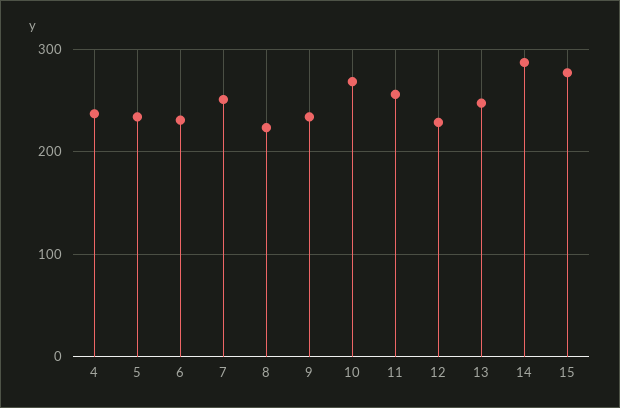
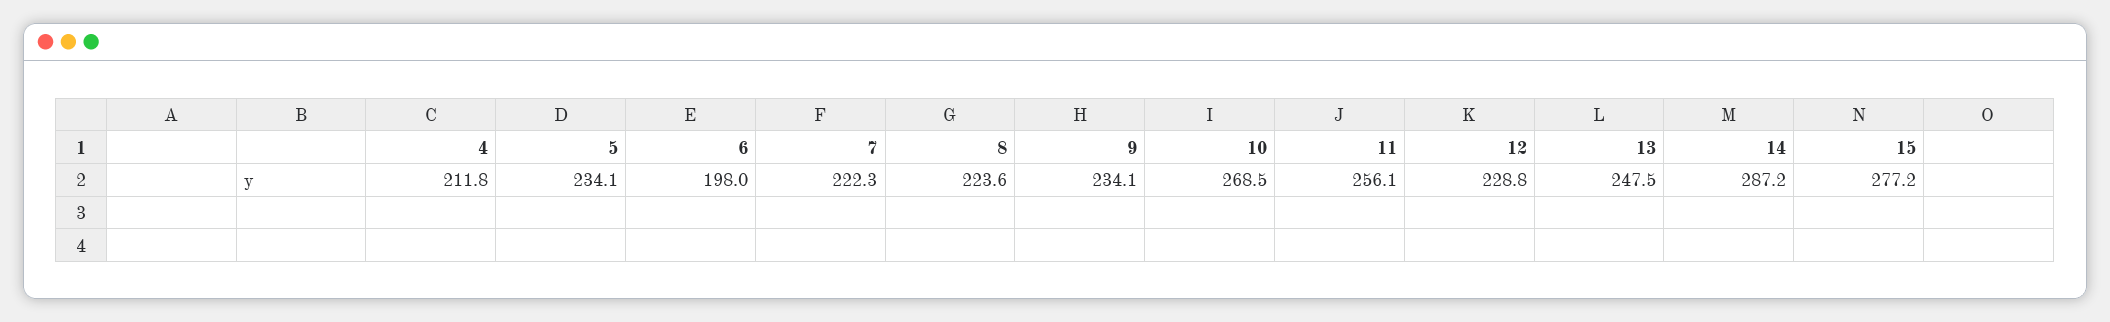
4: 240 -> 211.8
6: 230 -> 198
7: 250 -> 222.3

